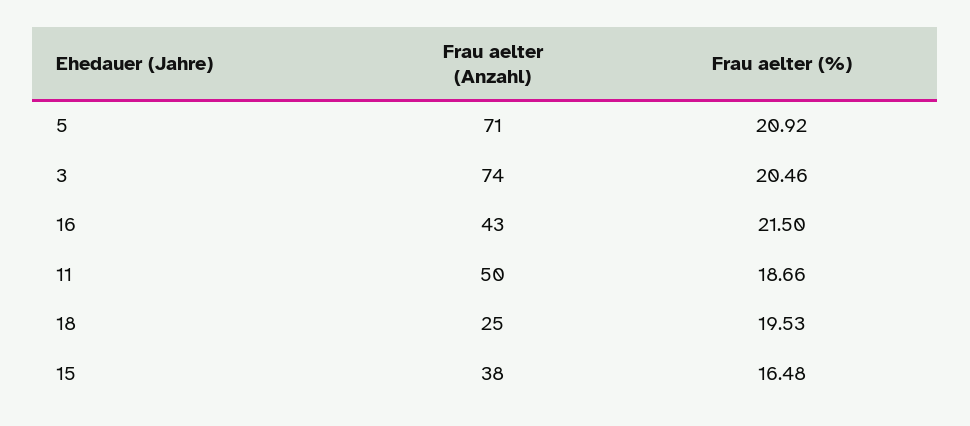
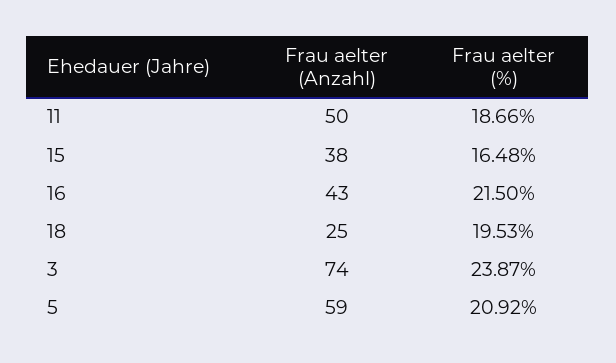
Frau aelter (Anzahl), 5: 71 -> 59
Frau aelter (%), 3: 20.46 -> 23.87

